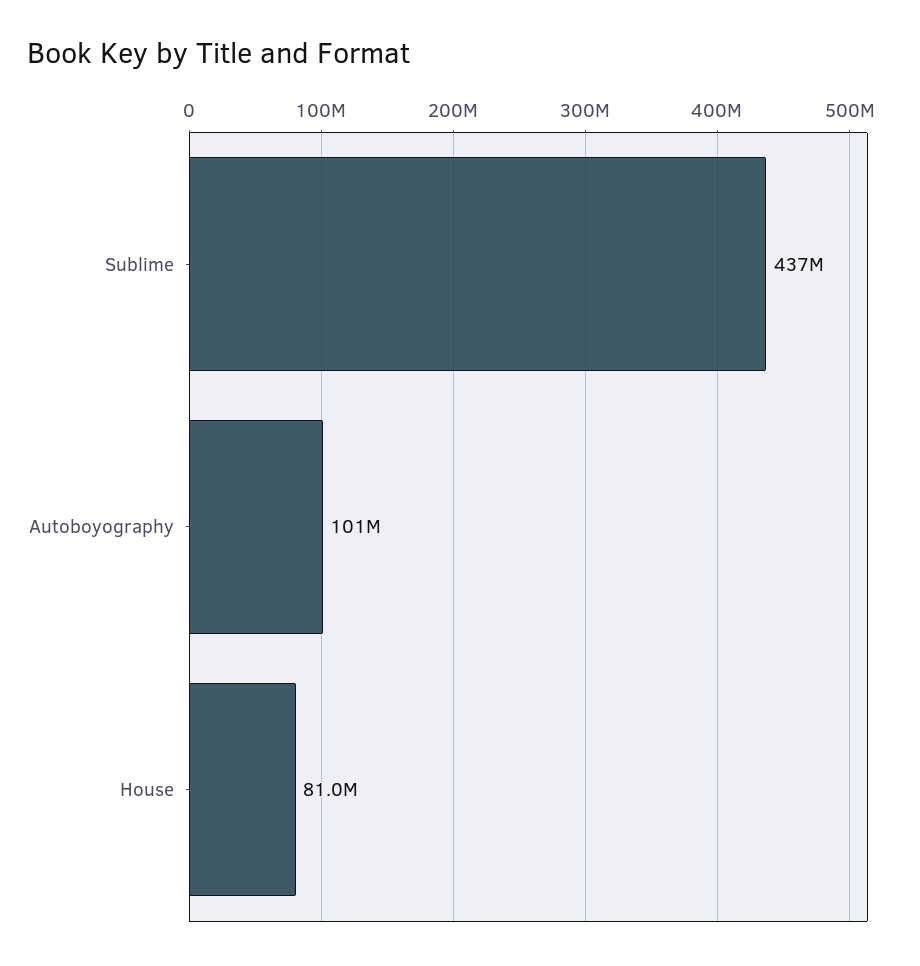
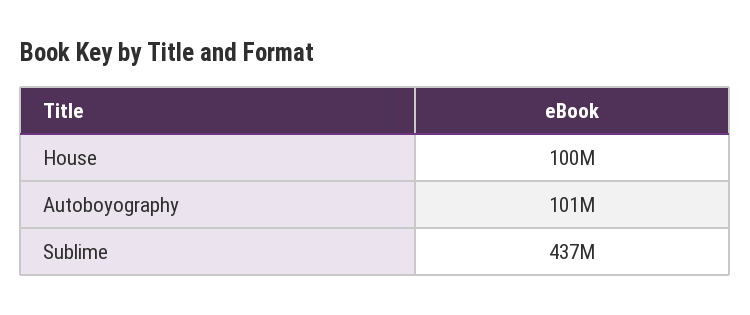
House: 81000000 -> 100000000

